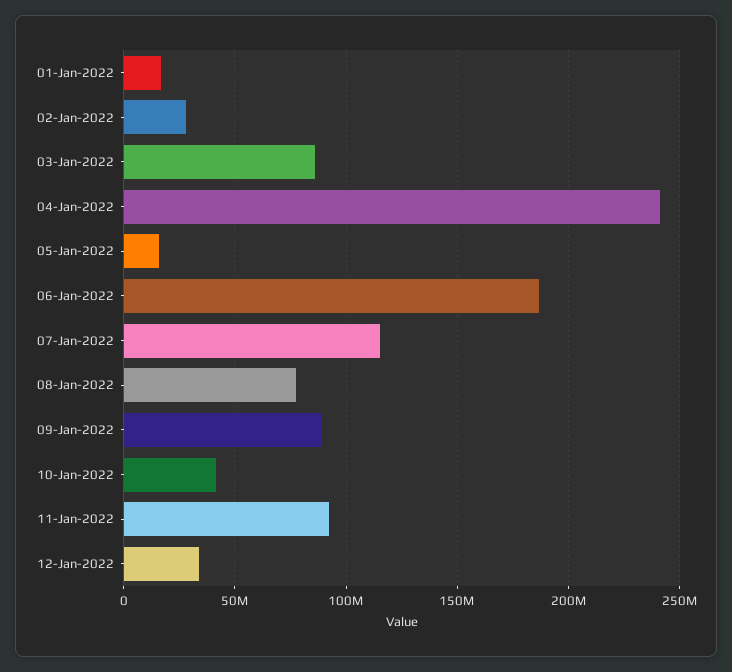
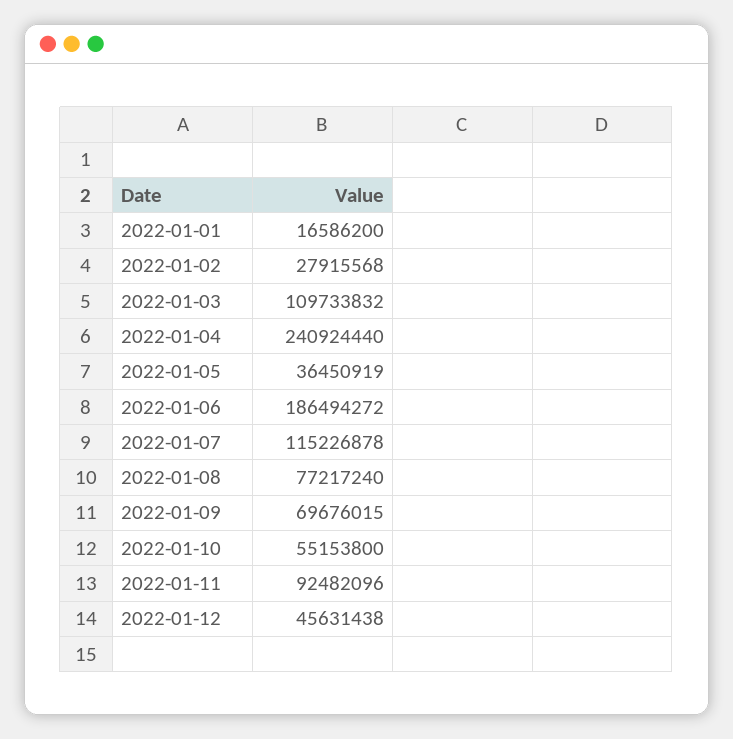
03-Jan-2022: 85000000 -> 109733832
05-Jan-2022: 15000000 -> 36450919
09-Jan-2022: 90000000 -> 69676015
10-Jan-2022: 40000000 -> 55153800
12-Jan-2022: 35000000 -> 45631438

